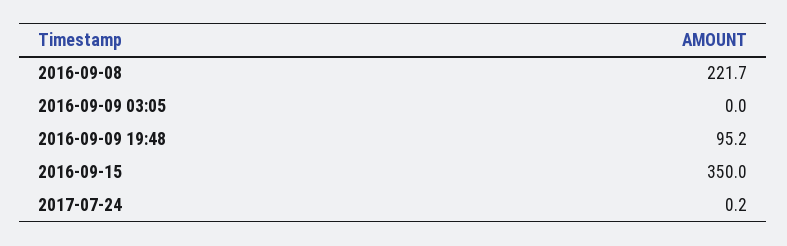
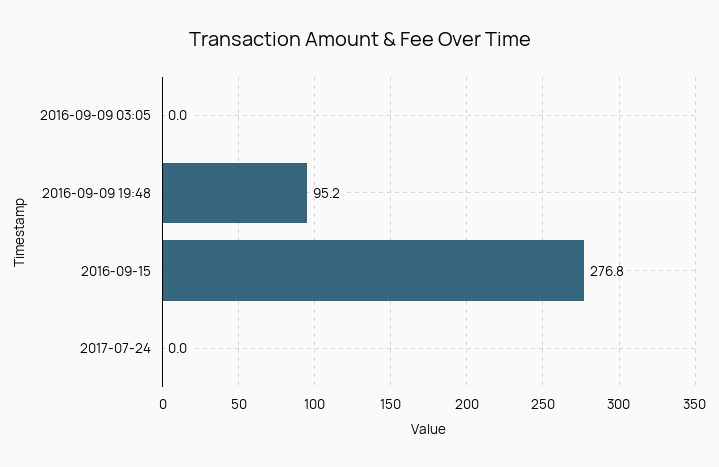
2016-09-08: 221.7 -> none
2016-09-15: 350 -> 276.8
2017-07-24: 0.2 -> 0

